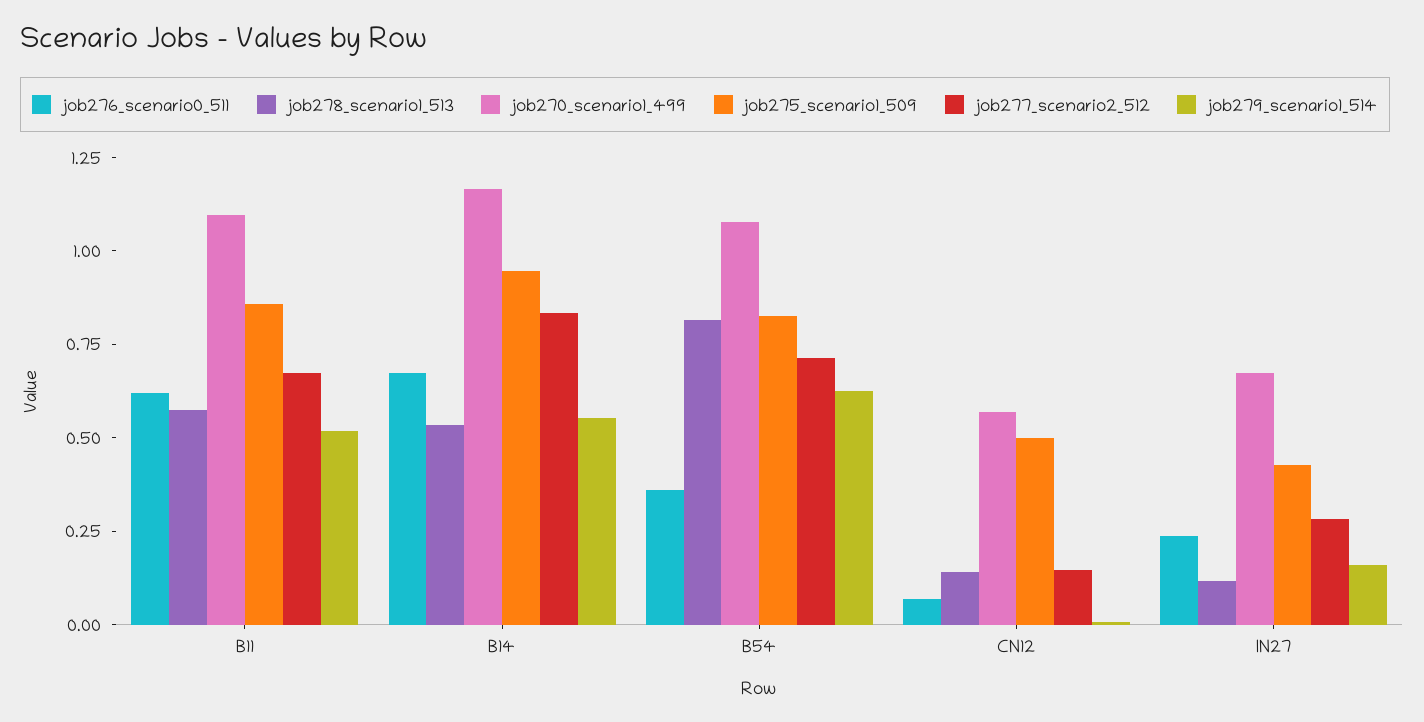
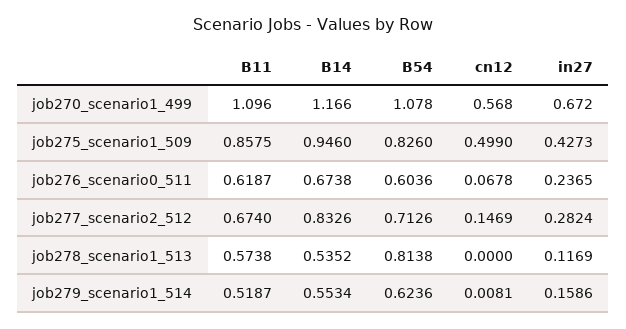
job276_scenario0_511, B54: 0.35 -> 0.6036
job278_scenario1_513, CN12: 0.15 -> 0

